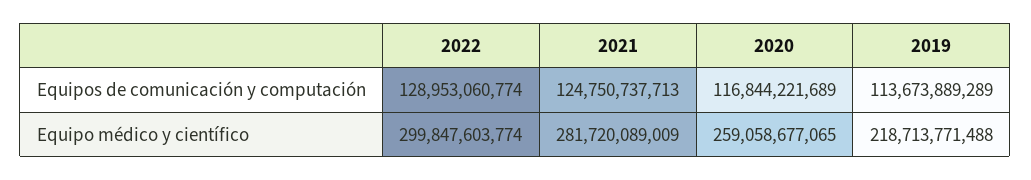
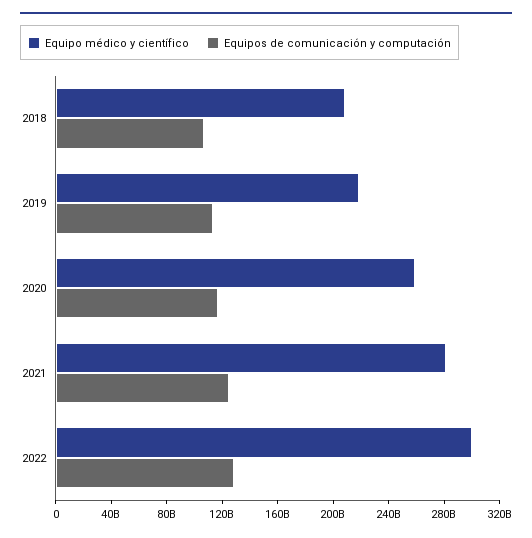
Equipo médico y científico, 2018: none -> 210000000000
Equipos de comunicación y computación, 2018: none -> 110000000000

